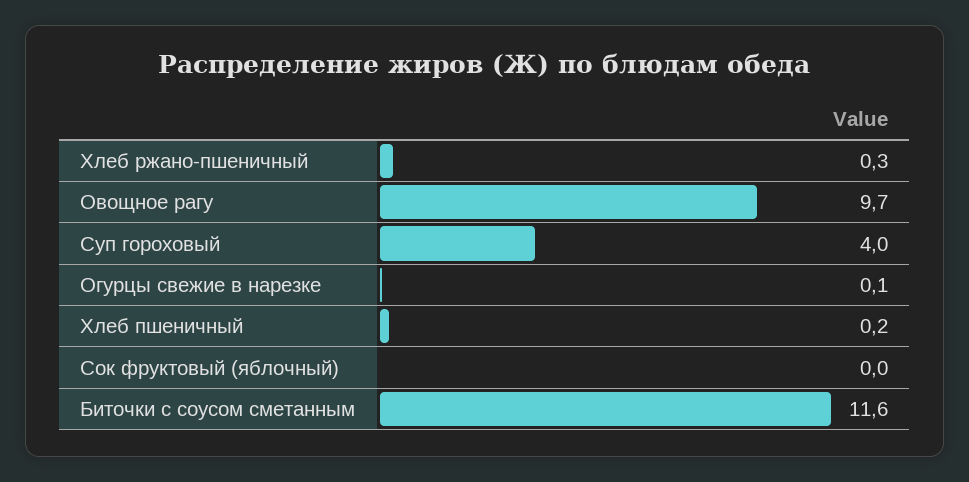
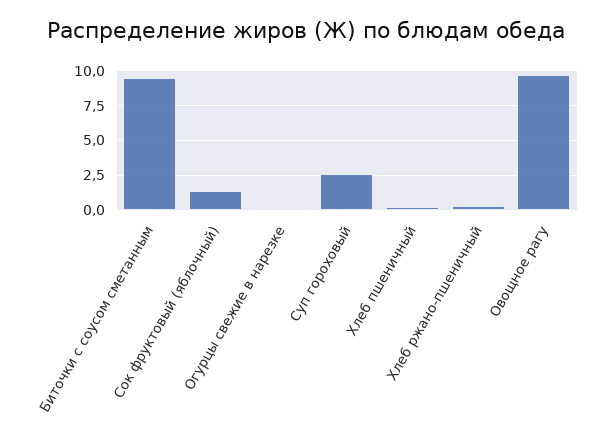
Суп гороховый: 4 -> 2.5
Сок фруктовый (яблочный): 0 -> 1.5
Биточки с соусом сметанным: 11.6 -> 9.5

